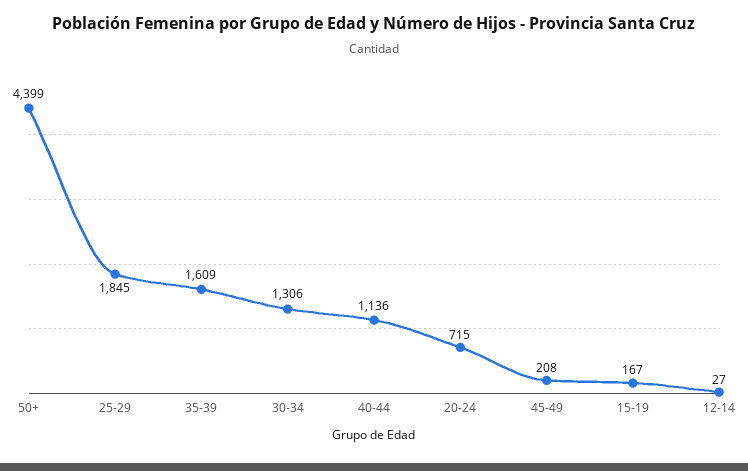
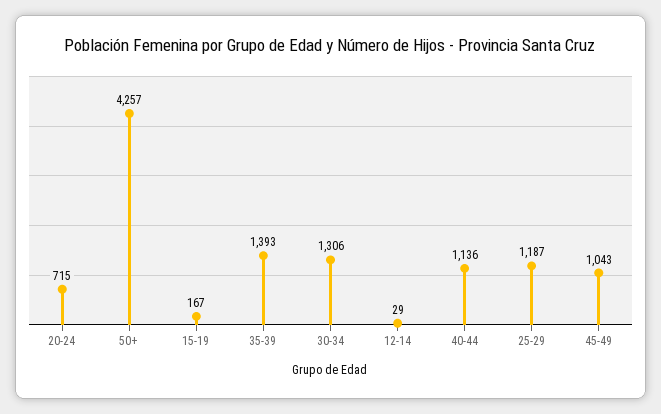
50+: 4399 -> 4257
25-29: 1845 -> 1187
35-39: 1609 -> 1393
45-49: 208 -> 1043
12-14: 27 -> 29

